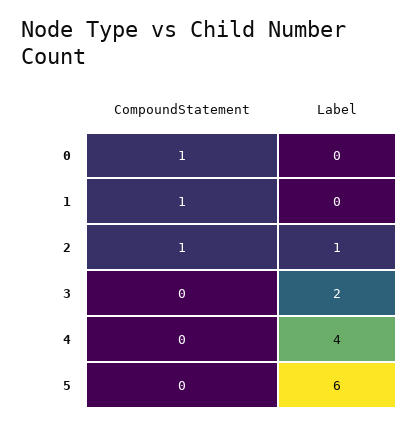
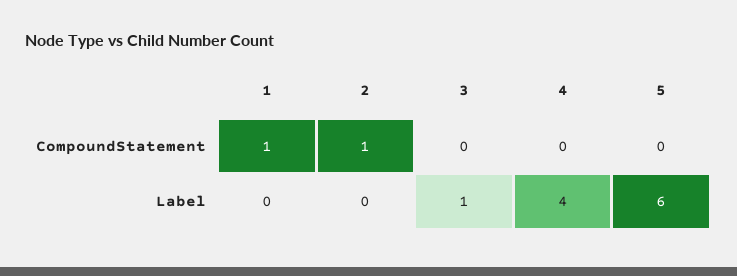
CompoundStatement, 0: 1 -> none
Label, 0: 0 -> none
Label, 2: 1 -> 0
Label, 3: 2 -> 1

